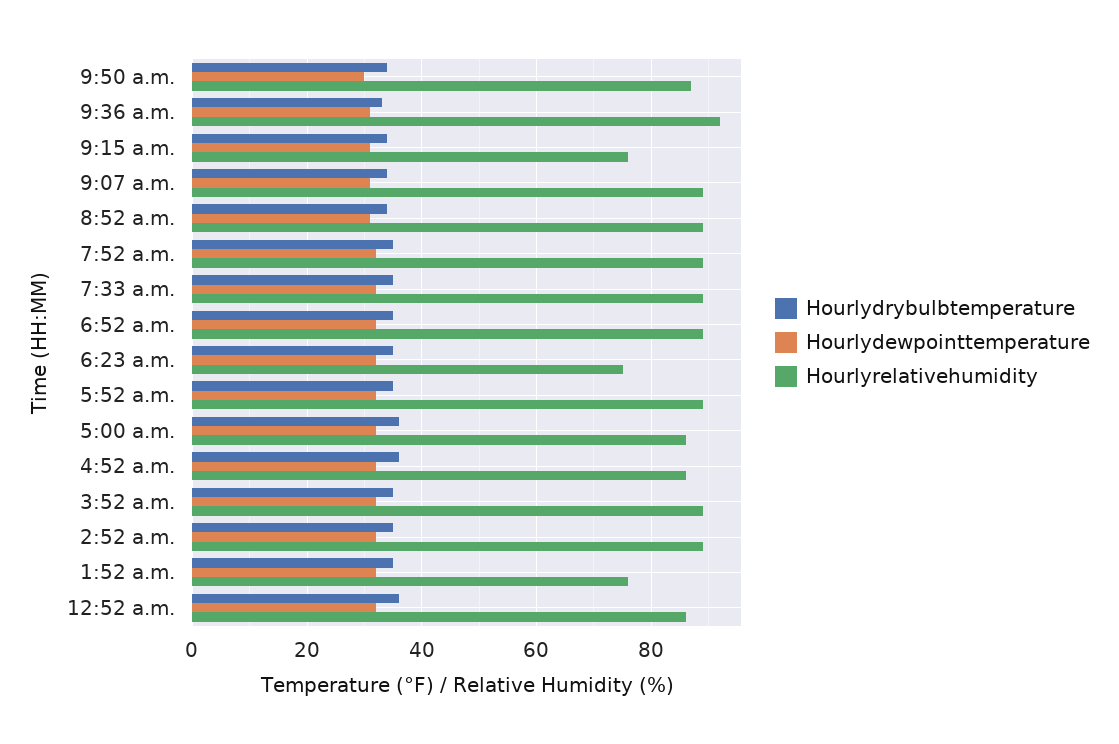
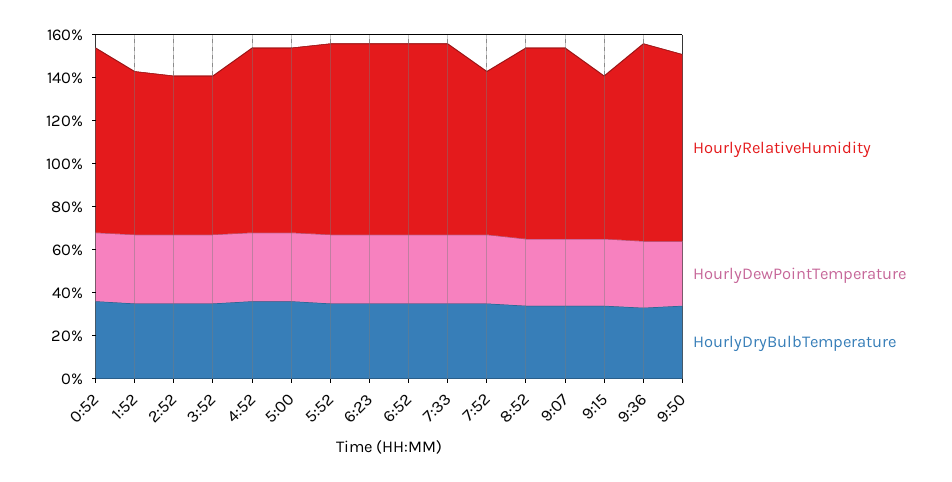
Hourlyrelativehumidity, 7:52 a.m.: 90 -> 75
Hourlyrelativehumidity, 6:23 a.m.: 75 -> 90
Hourlyrelativehumidity, 3:52 a.m.: 90 -> 75
Hourlyrelativehumidity, 2:52 a.m.: 90 -> 75

